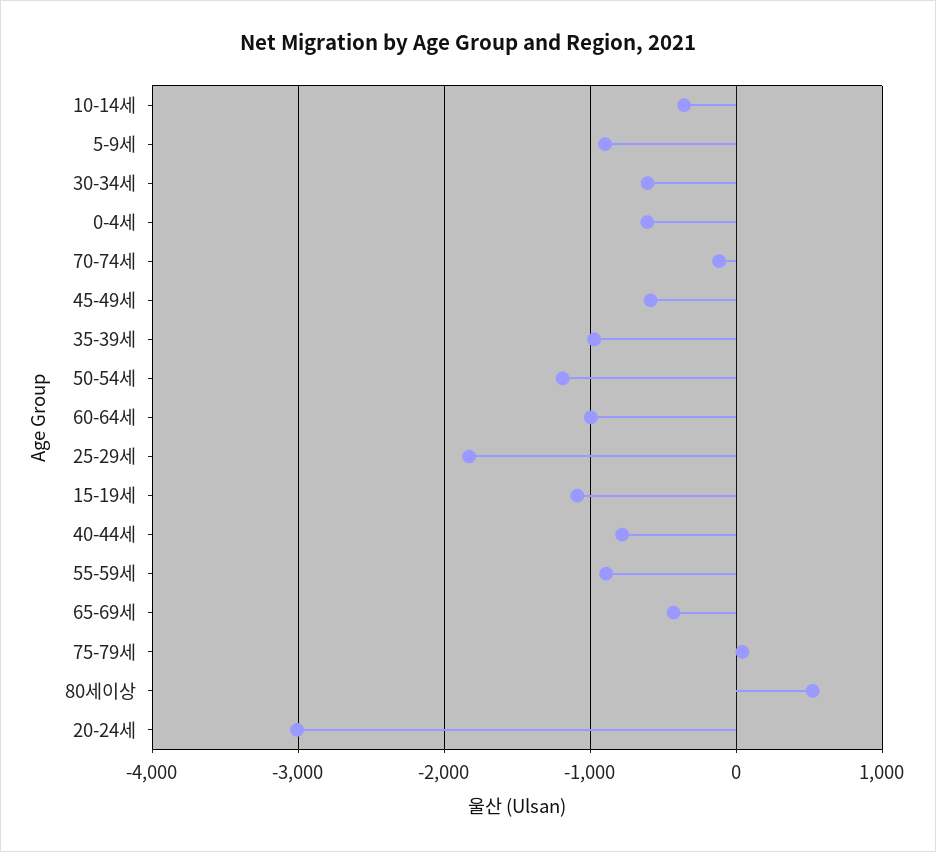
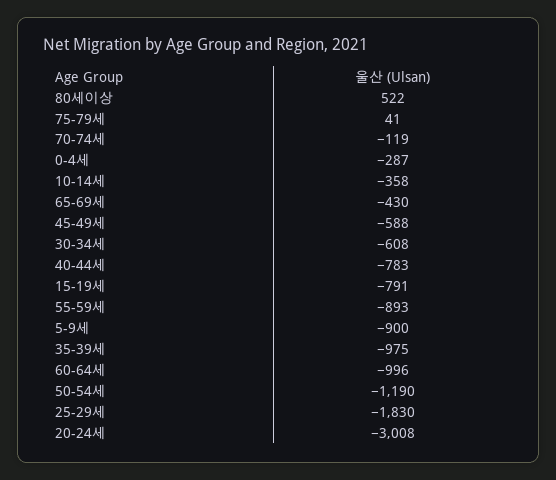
0-4세: -600 -> -287
15-19세: -1100 -> -791

